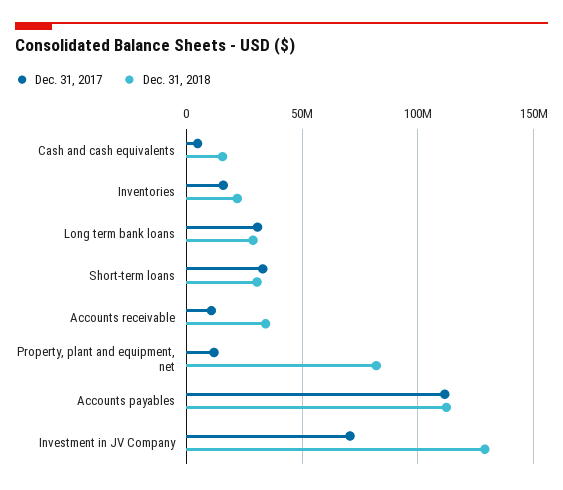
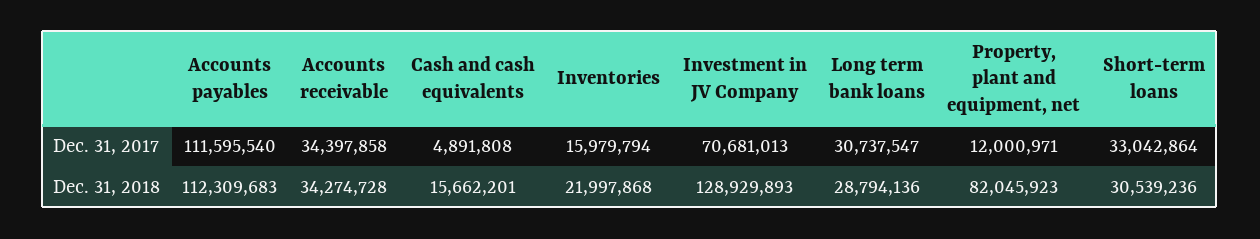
Dec. 31, 2017, Accounts receivable: 10000000 -> 34397858

